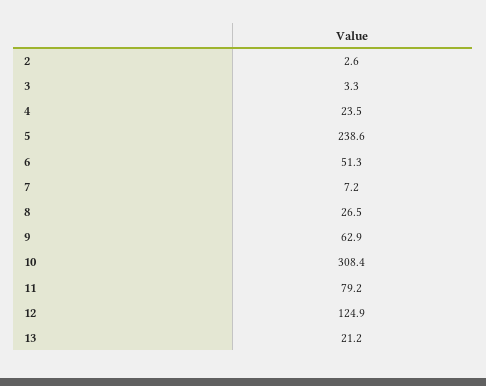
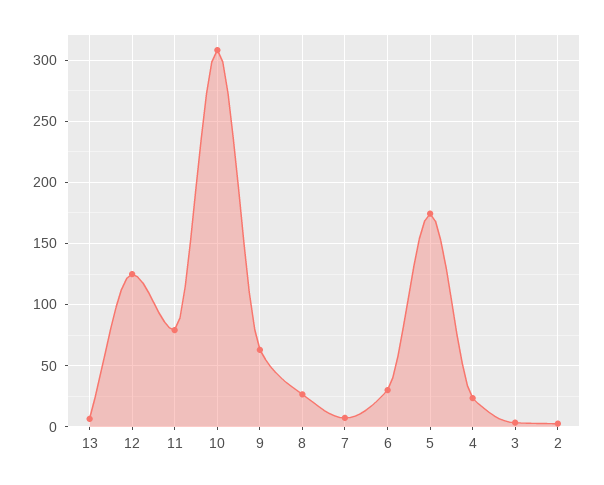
5: 238.6 -> 175
6: 51.3 -> 30
13: 21.2 -> 5

